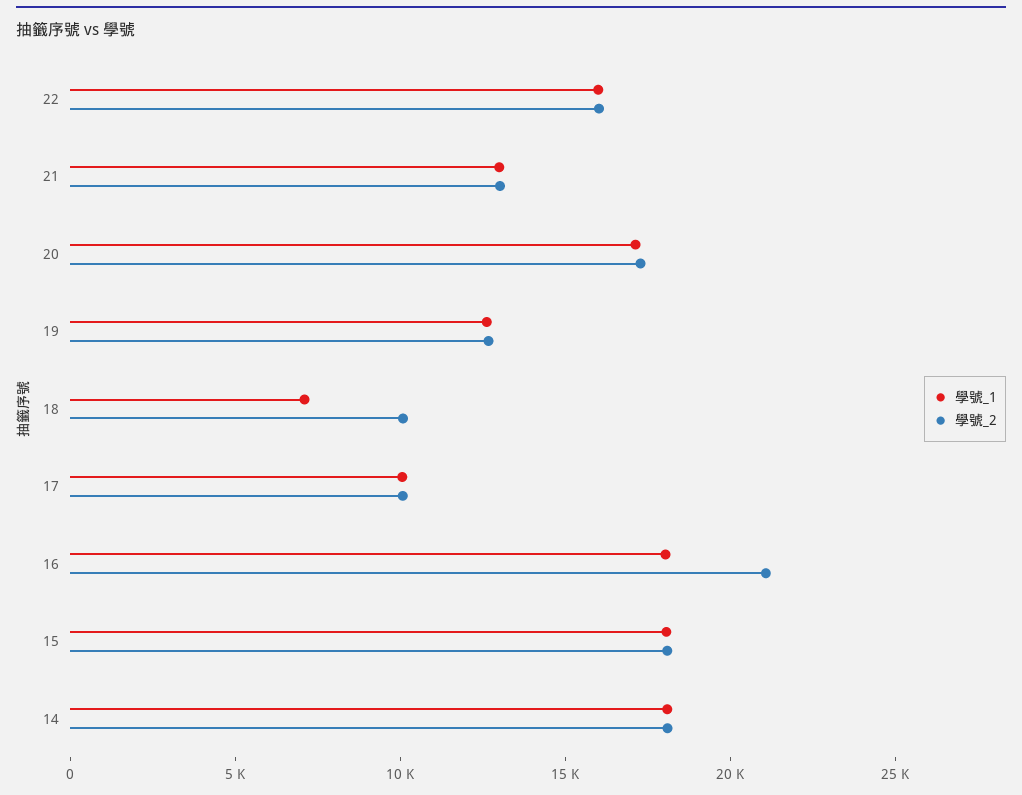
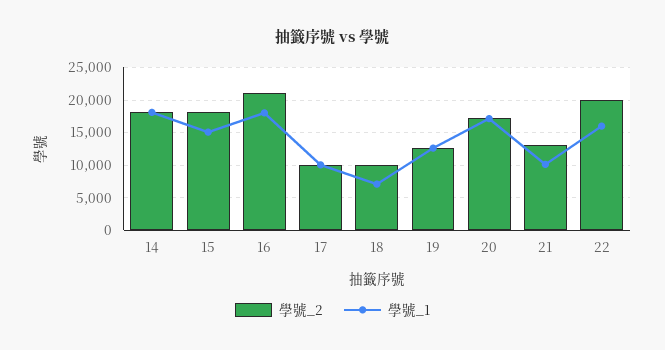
學號_2, 22: 16000 -> 20000
學號_1, 21: 13000 -> 10000
學號_1, 15: 18000 -> 15000

